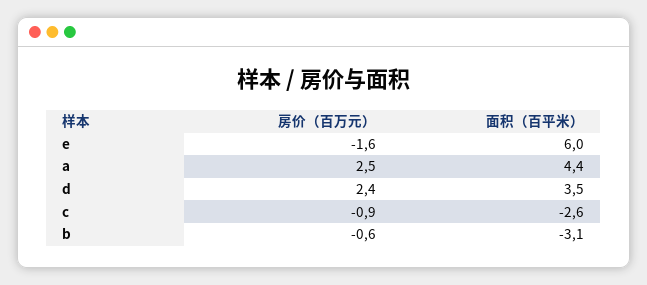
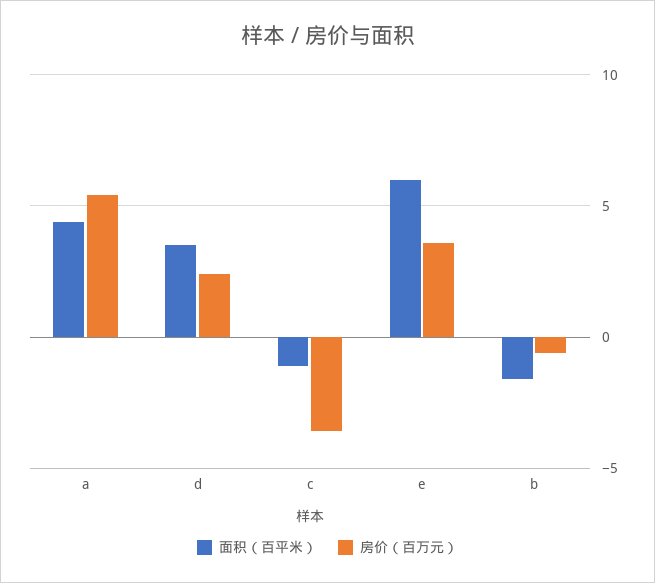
房价（百万元）, e: -1.6 -> 3.5
房价（百万元）, a: 2.5 -> 5.5
房价（百万元）, c: -0.9 -> -3.5
面积（百平米）, c: -2.6 -> -1
面积（百平米）, b: -3.1 -> -1.5

